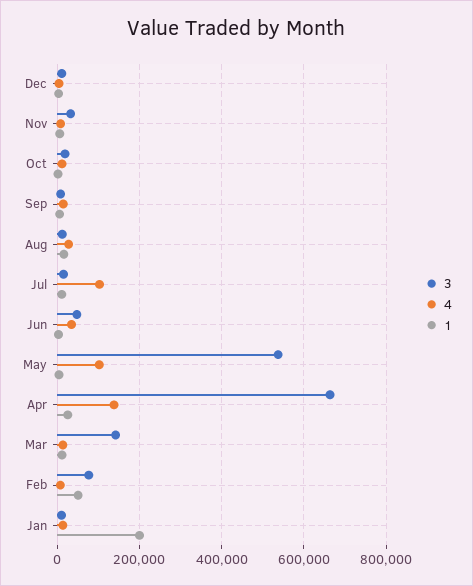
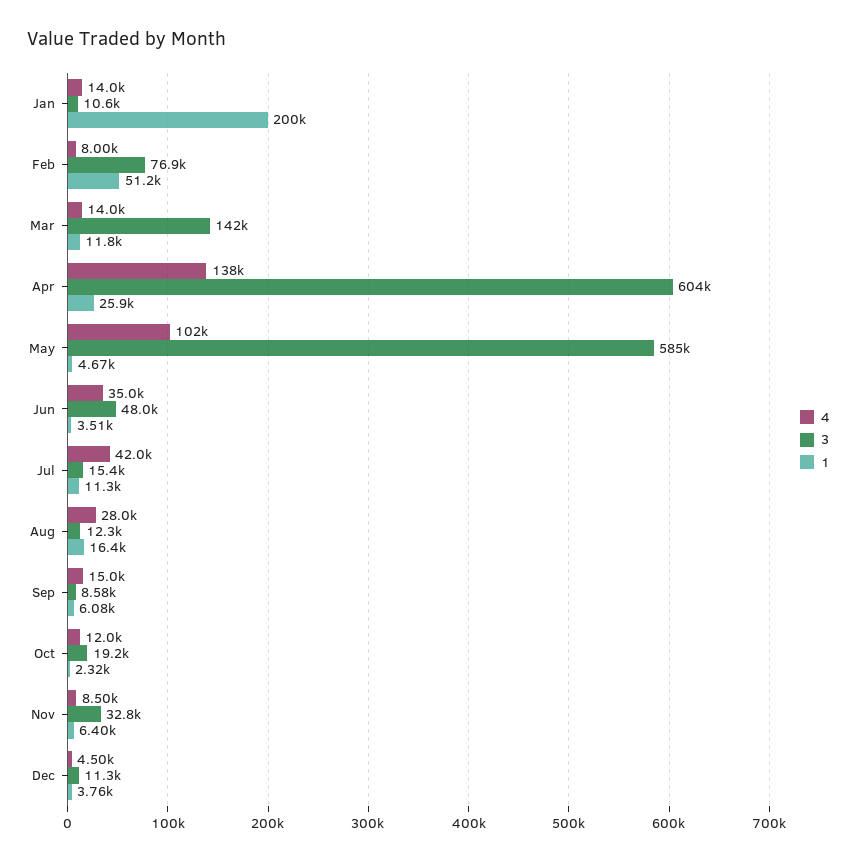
4, Jul: 100000 -> 42000
3, May: 540000 -> 585000
3, Apr: 660000 -> 604000

